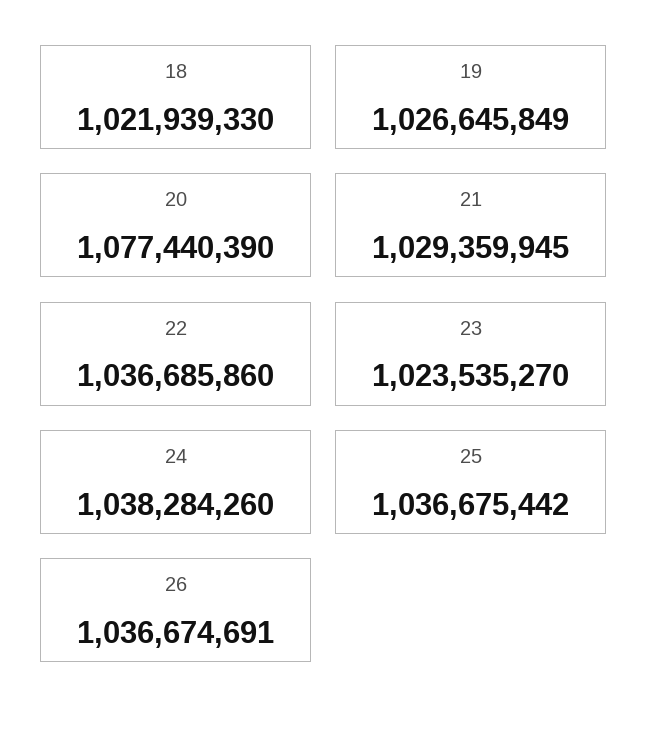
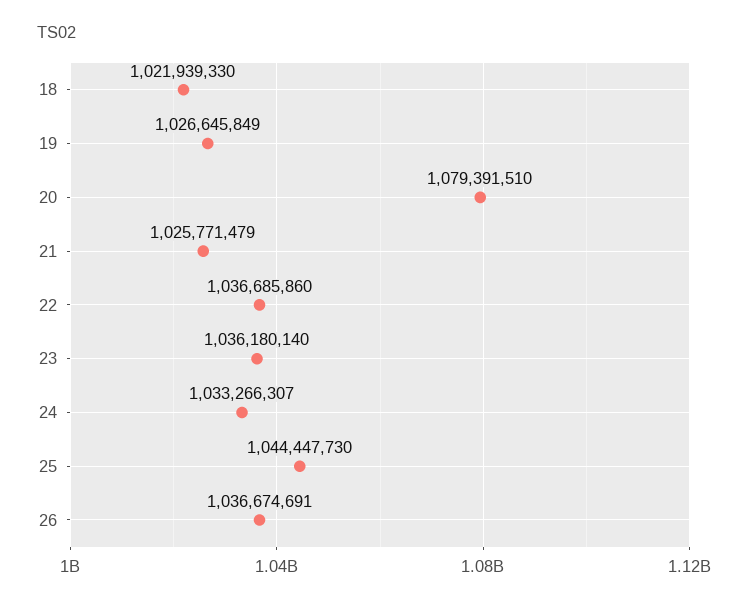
20: 1077440390 -> 1079391510
21: 1029359945 -> 1025771479
23: 1023535270 -> 1036180140
24: 1038284260 -> 1033266307
25: 1036675442 -> 1044447730

